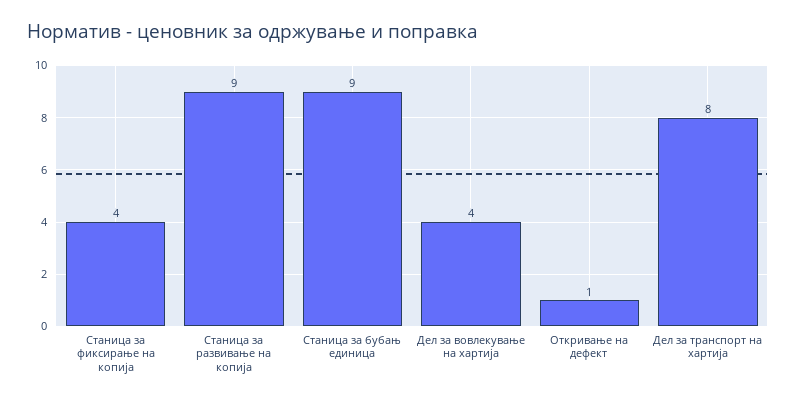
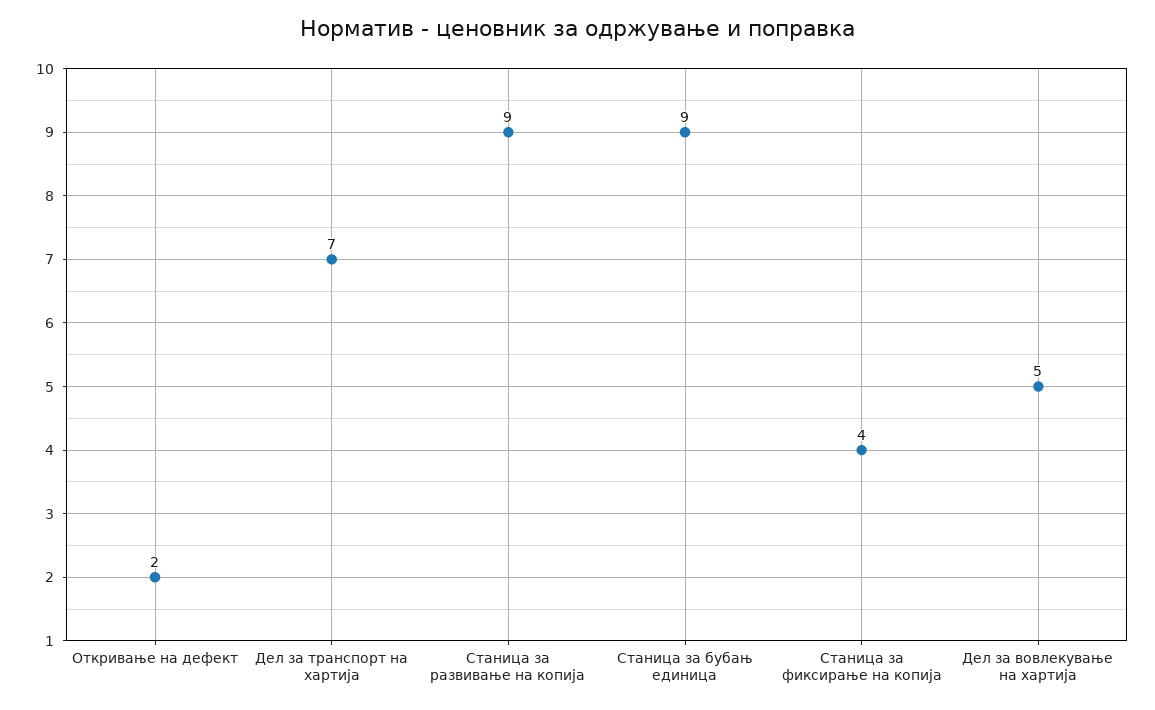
Дел за вовлекување на хартија: 4 -> 5
Откривање на дефект: 1 -> 2
Дел за транспорт на хартија: 8 -> 7

